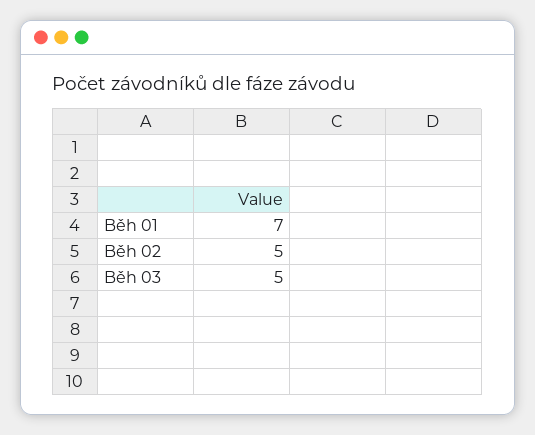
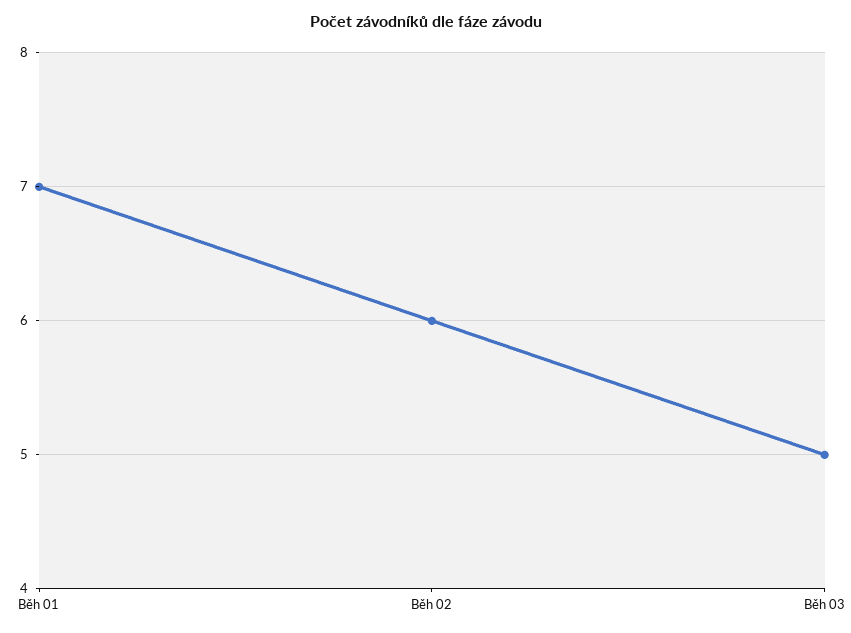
Běh 02: 5 -> 6

